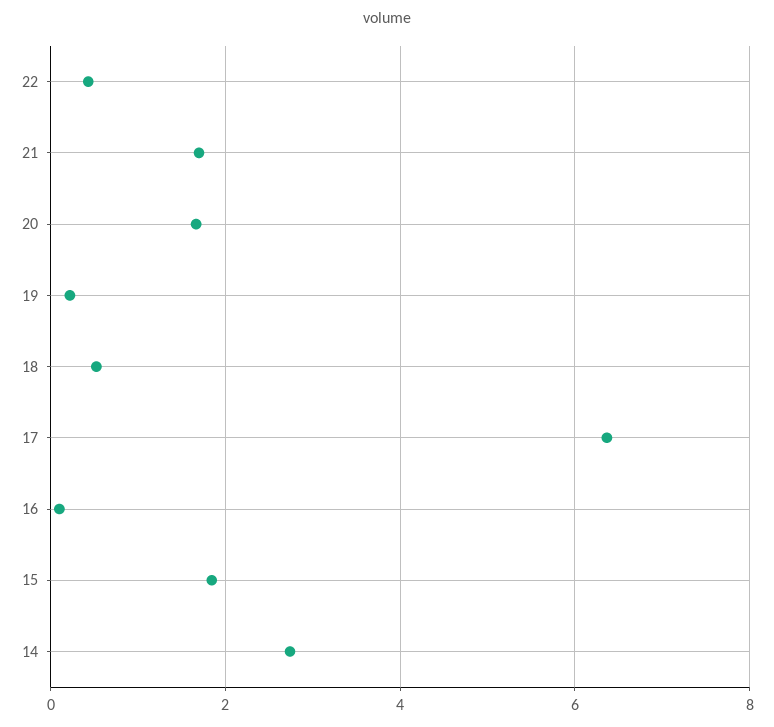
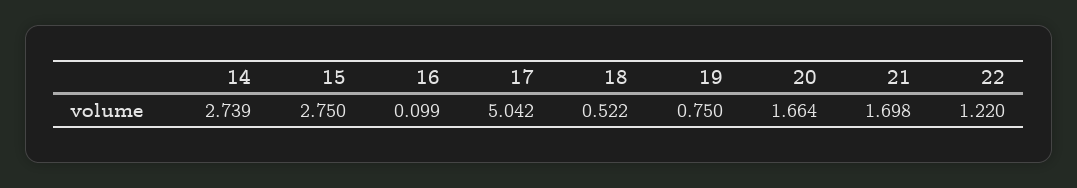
22: 0.4 -> 1.22
19: 0.2 -> 0.75
17: 6.4 -> 5.042
15: 1.8 -> 2.75

